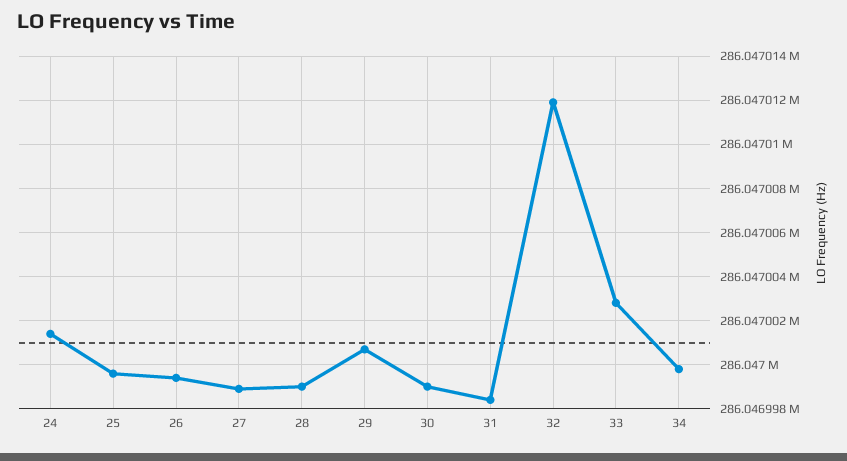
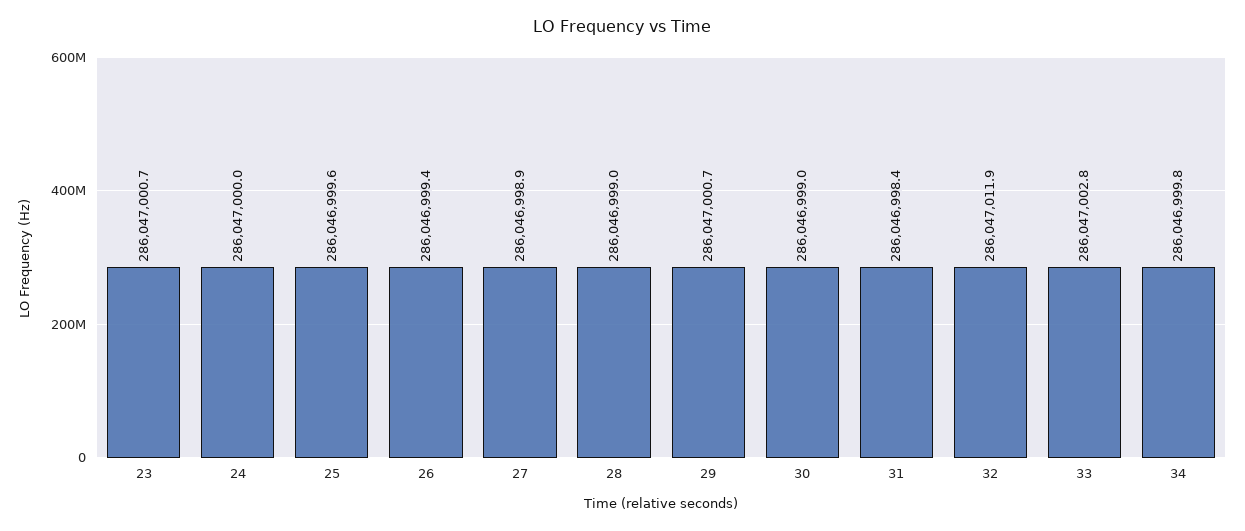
24: 286047001.5 -> 286047000
23: none -> 286047000.7

